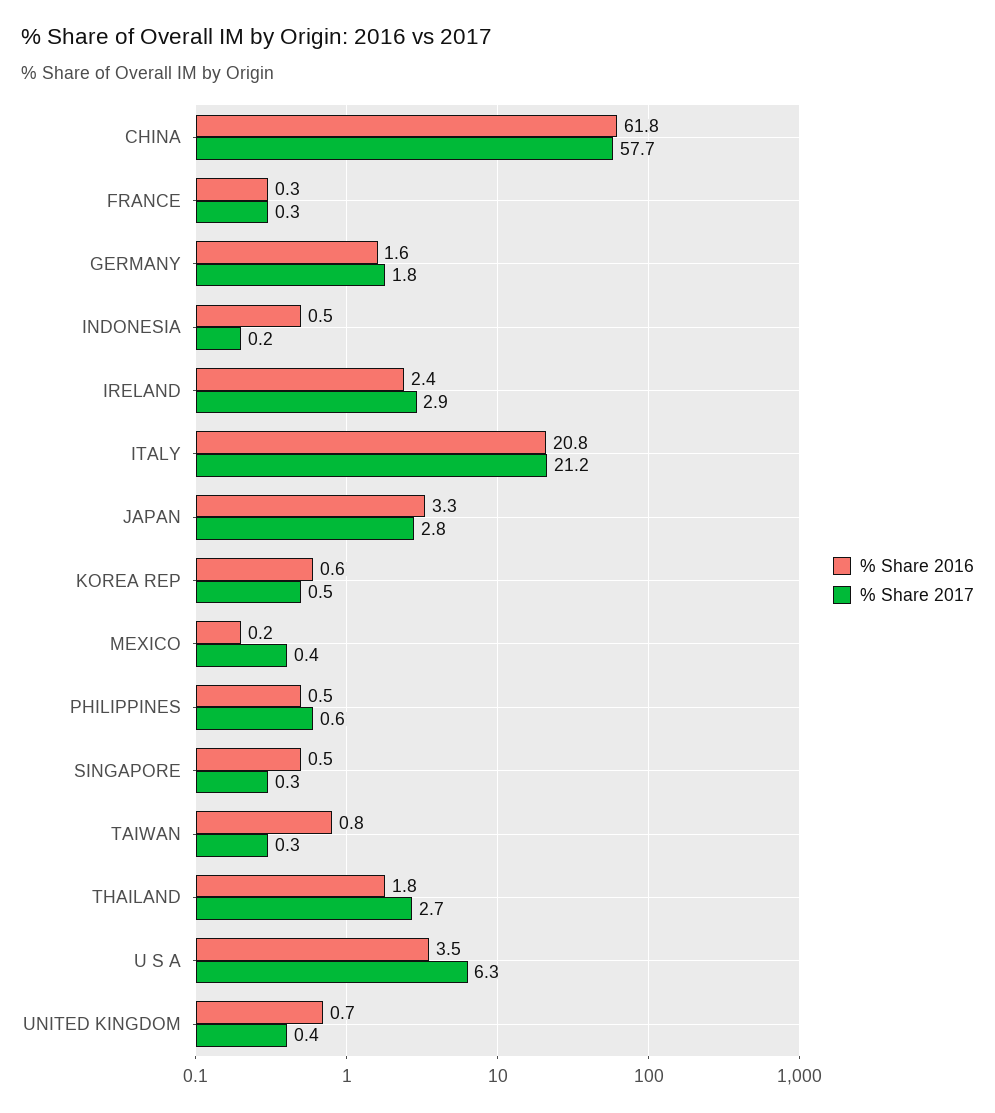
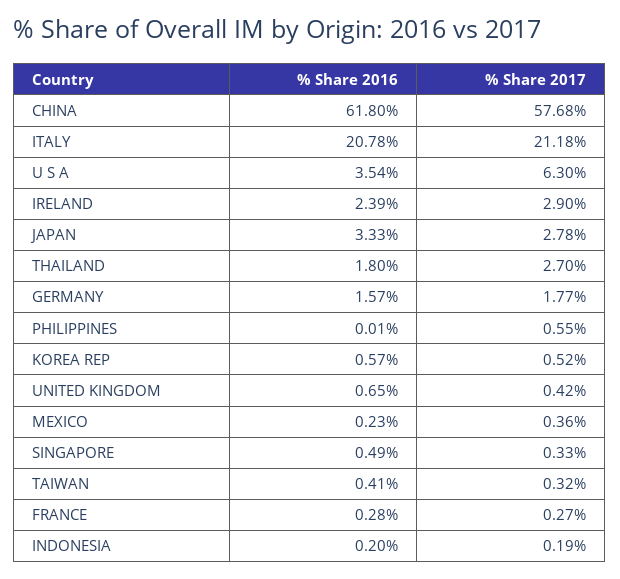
% Share 2016, INDONESIA: 0.5 -> 0.2
% Share 2016, PHILIPPINES: 0.5 -> 0.01
% Share 2016, TAIWAN: 0.8 -> 0.41

